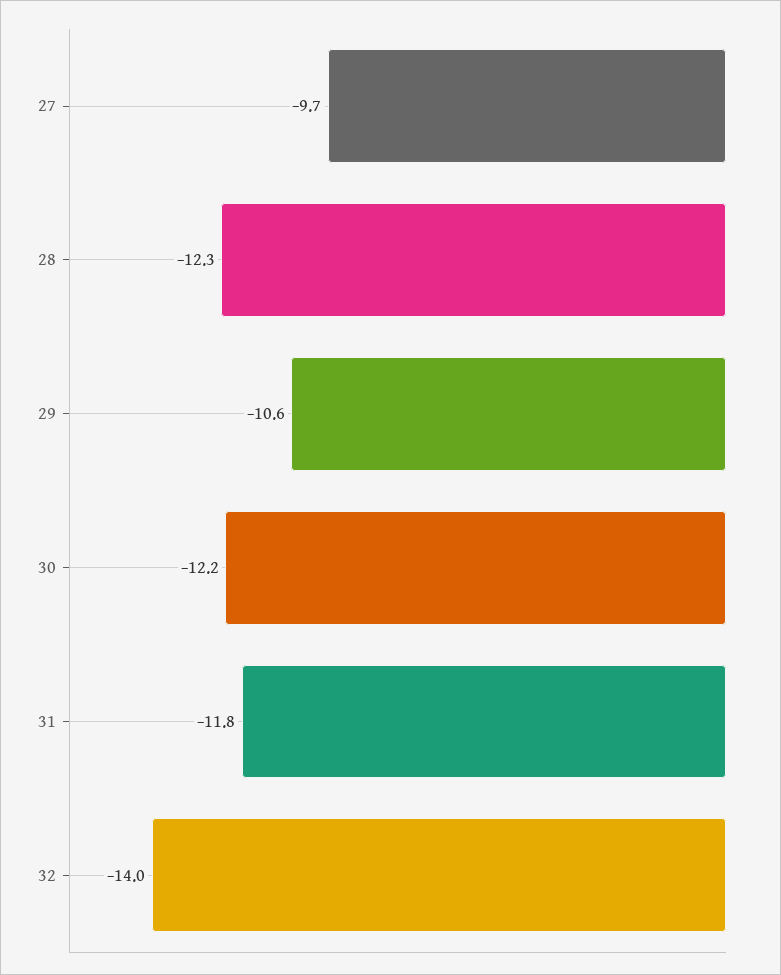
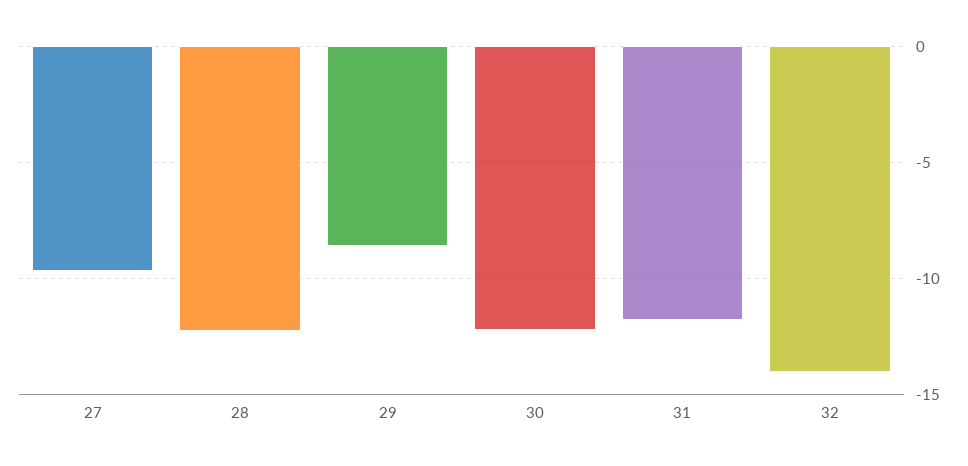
29: -10.6 -> -8.5

